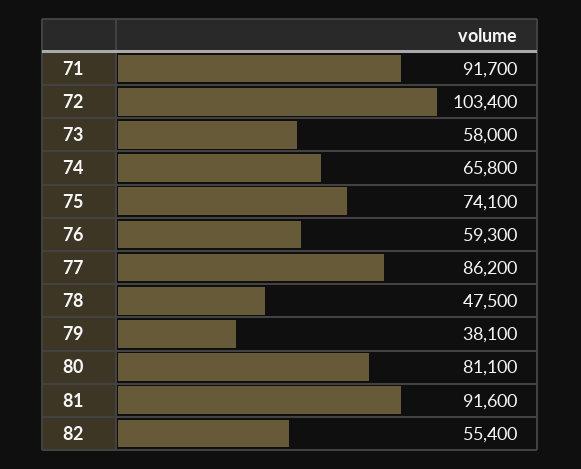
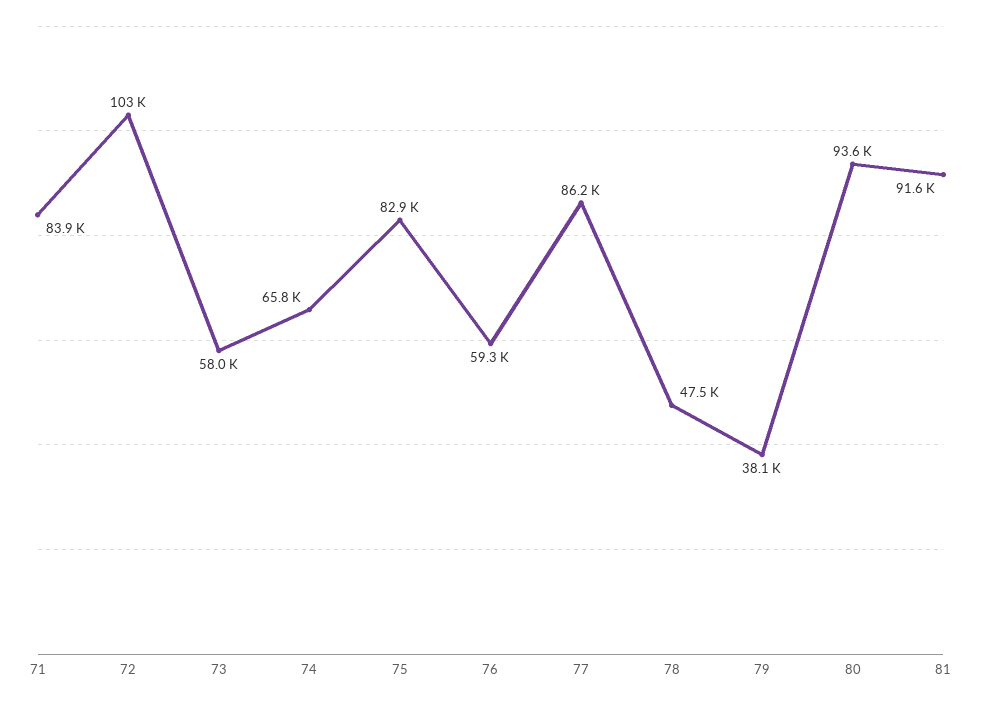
71: 91700 -> 83900
75: 74100 -> 82900
80: 81100 -> 93600
82: 55400 -> none

